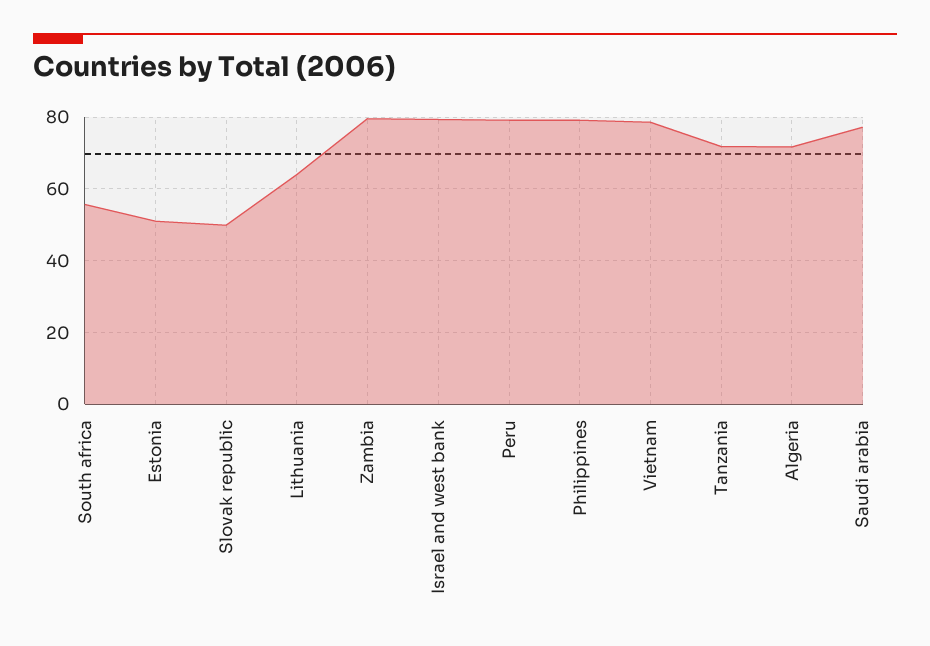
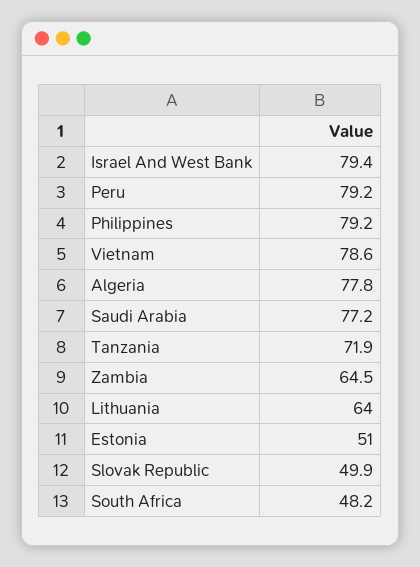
South africa: 56 -> 48.2
Zambia: 80 -> 64.5
Algeria: 72 -> 77.8

